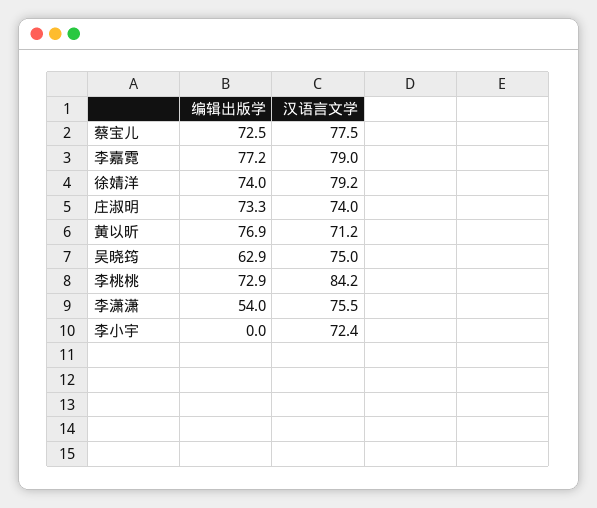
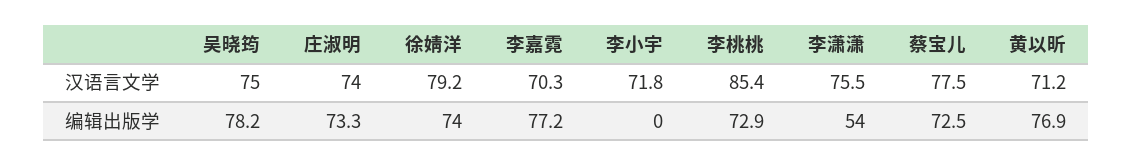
汉语言文学, 李嘉霓: 79 -> 70.3
编辑出版学, 吴晓筠: 62.9 -> 78.2
汉语言文学, 李桃桃: 84.2 -> 85.4
汉语言文学, 李小宇: 72.4 -> 71.8

